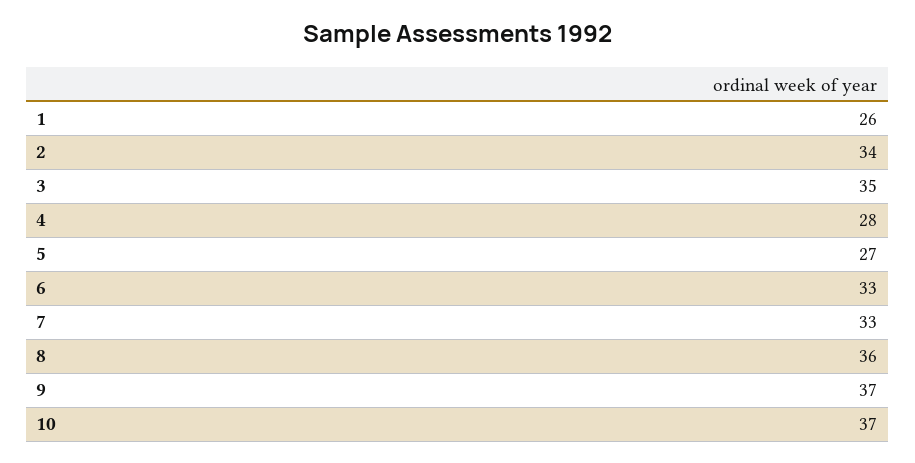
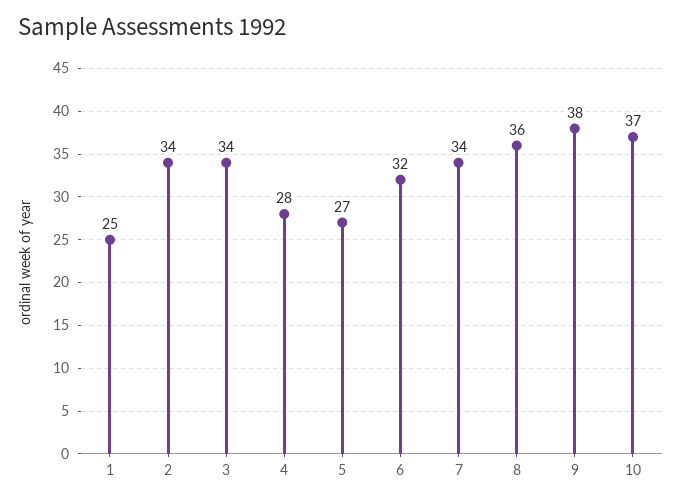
1: 26 -> 25
3: 35 -> 34
6: 33 -> 32
7: 33 -> 34
9: 37 -> 38

